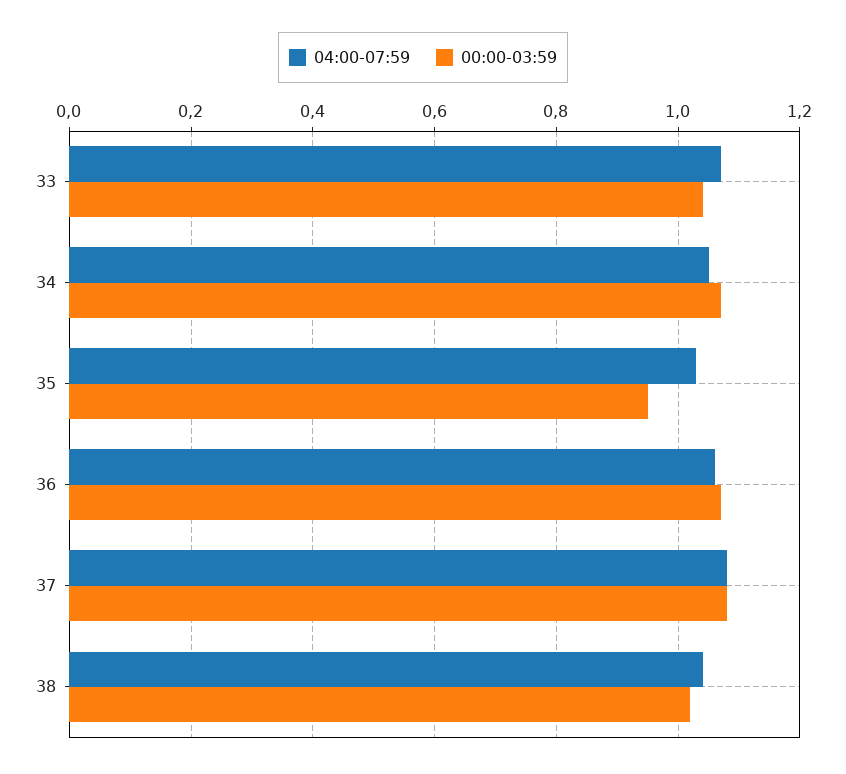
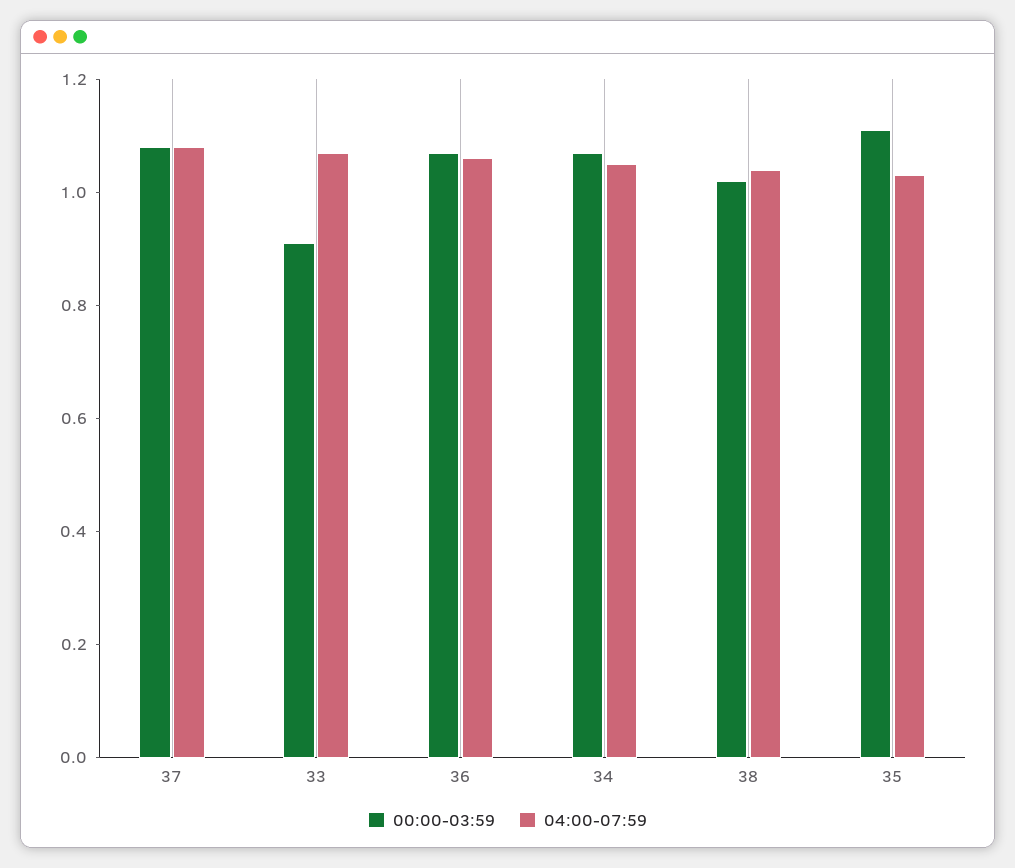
00:00-03:59, 33: 1.05 -> 0.9
00:00-03:59, 35: 0.95 -> 1.1

